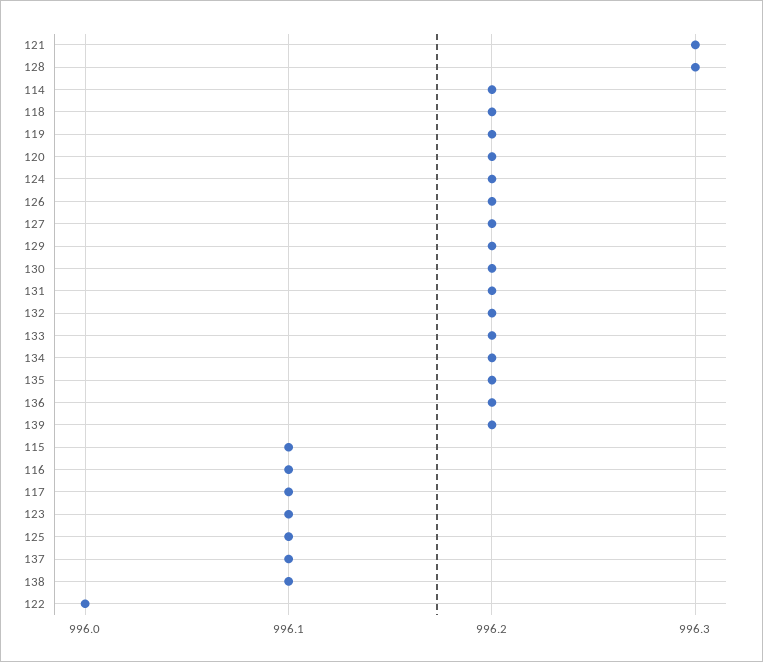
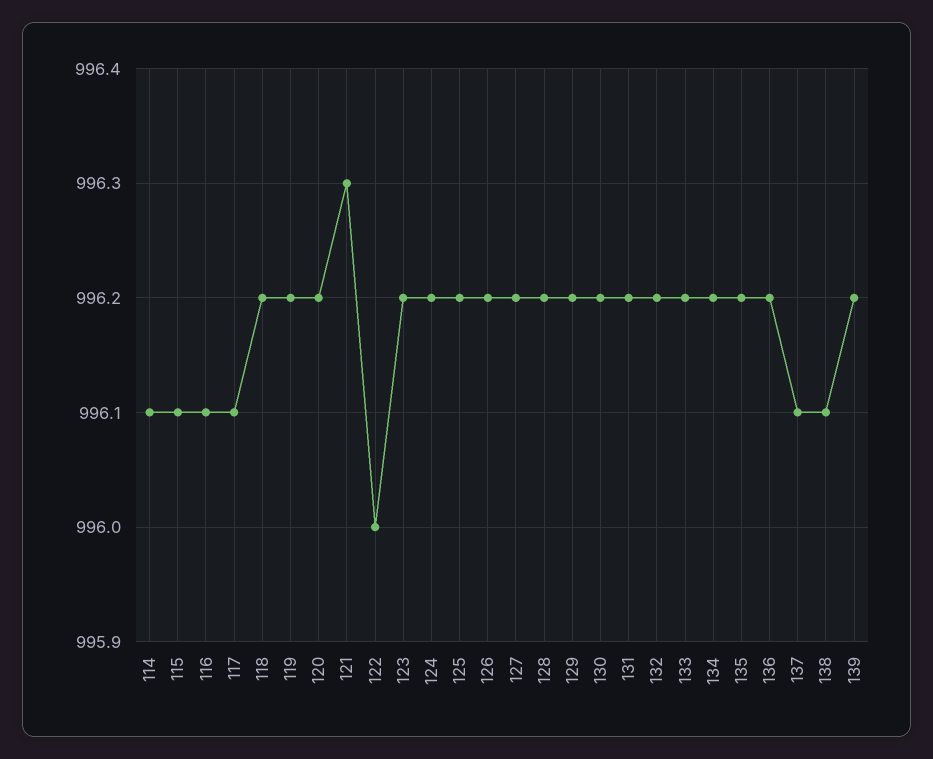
128: 996.3 -> 996.2
114: 996.2 -> 996.1
123: 996.1 -> 996.2
125: 996.1 -> 996.2

